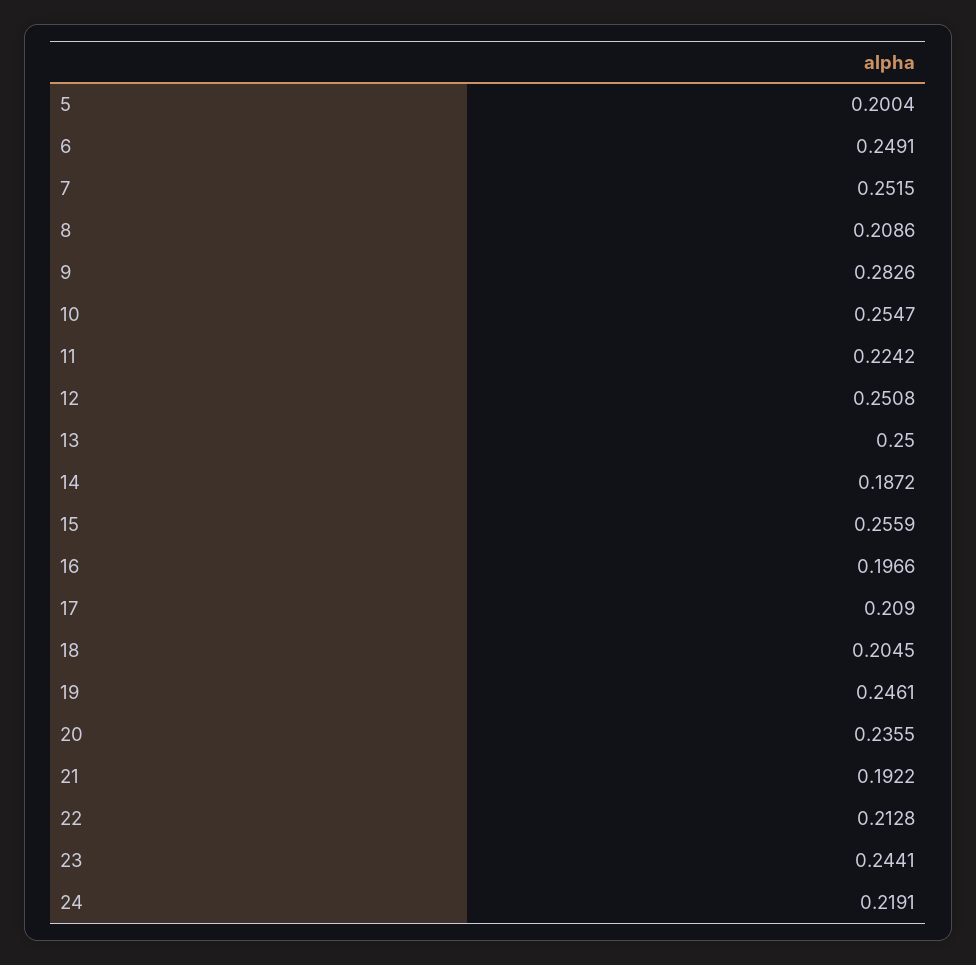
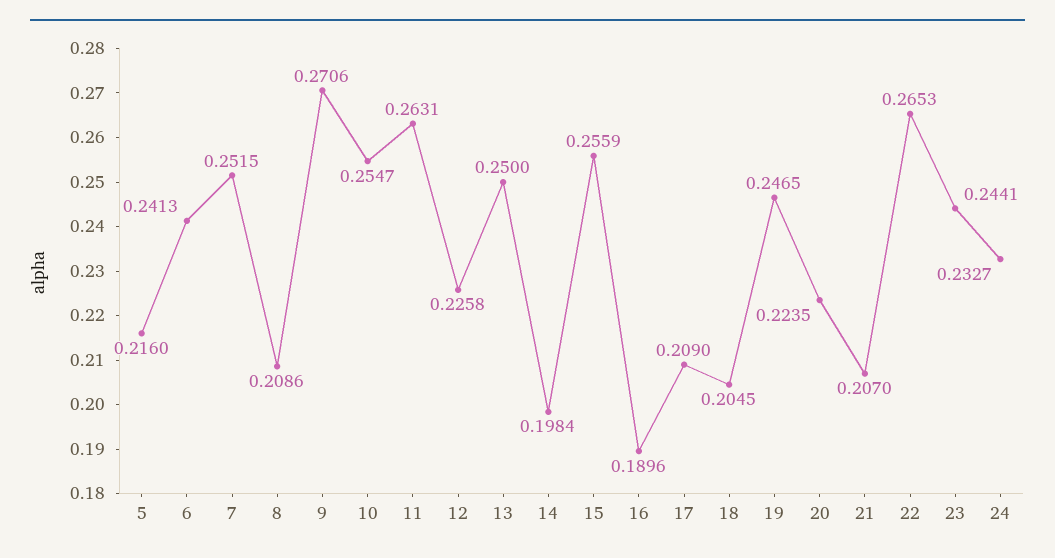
5: 0.2004 -> 0.216
6: 0.2491 -> 0.2413
9: 0.2826 -> 0.2706
11: 0.2242 -> 0.2631
12: 0.2508 -> 0.2258
14: 0.1872 -> 0.1984
16: 0.1966 -> 0.1896
19: 0.2461 -> 0.2465
20: 0.2355 -> 0.2235
21: 0.1922 -> 0.207
22: 0.2128 -> 0.2653
24: 0.2191 -> 0.2327

